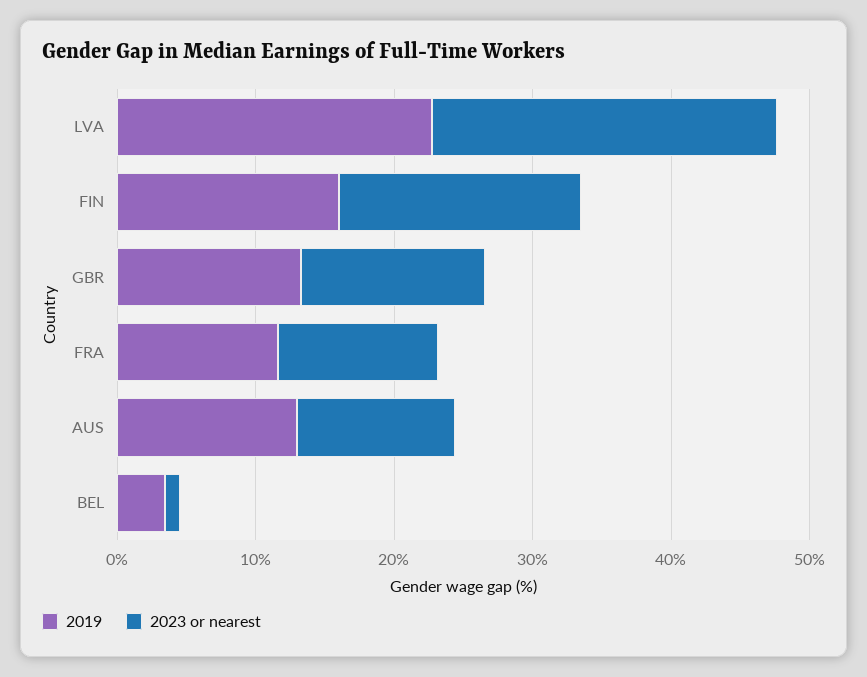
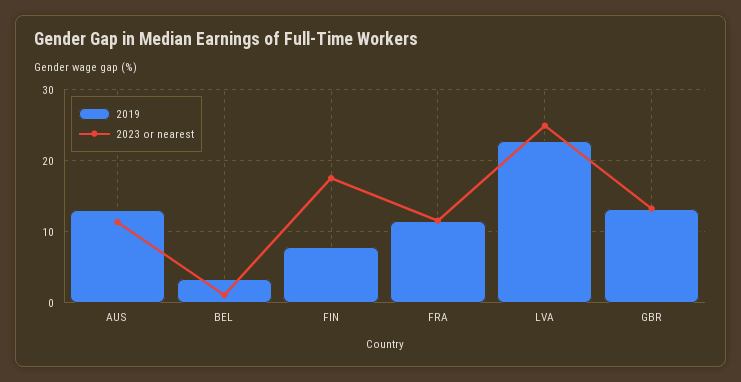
2019, FIN: 16 -> 8

